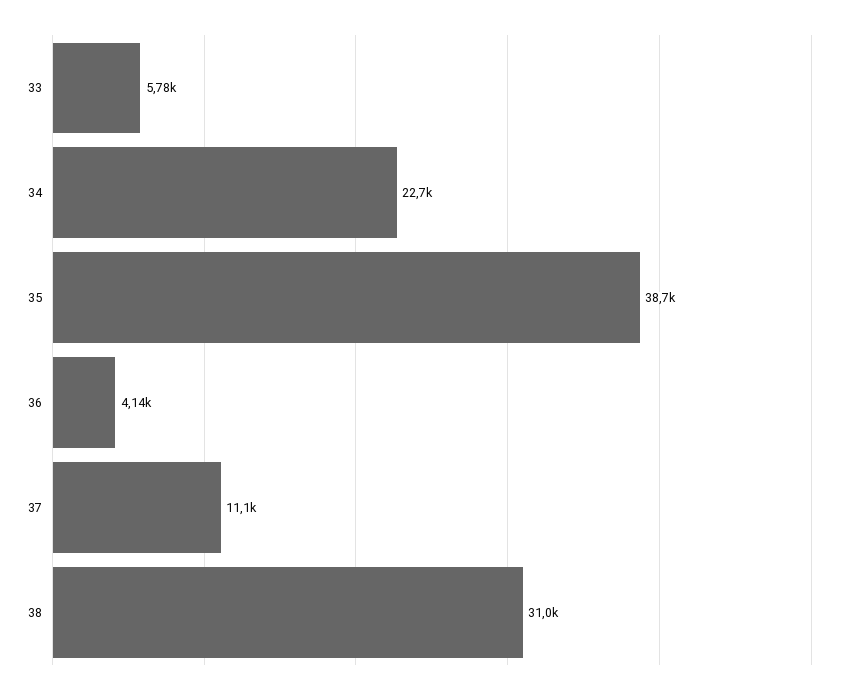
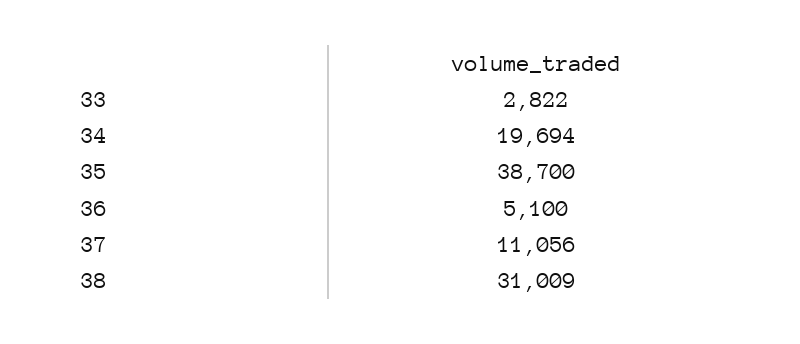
33: 5780 -> 2822
34: 22700 -> 19694
36: 4140 -> 5100

